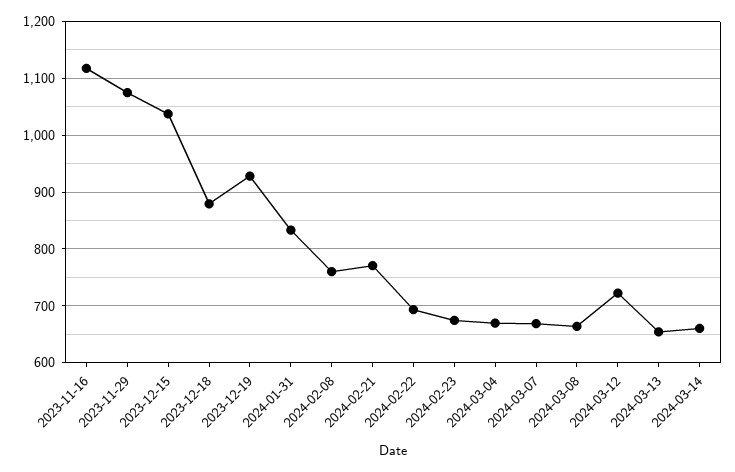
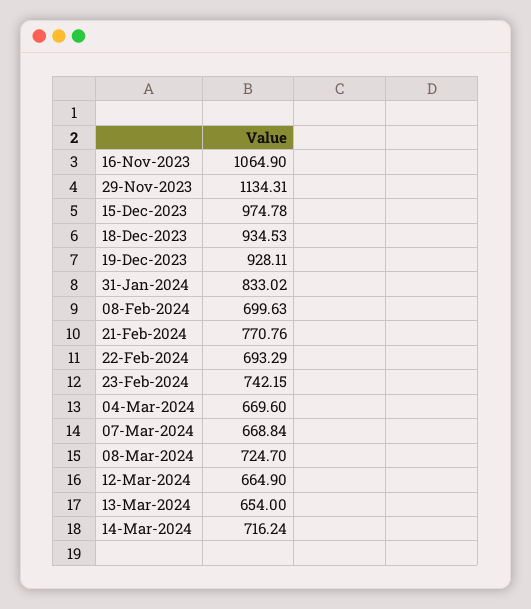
2023-11-16: 1120 -> 1064.9
2023-11-29: 1080 -> 1134.31
2023-12-15: 1040 -> 974.78
2023-12-18: 880 -> 934.53
2024-02-08: 760 -> 699.63
2024-02-23: 680 -> 742.15
2024-03-08: 660 -> 724.7
2024-03-12: 720 -> 664.9
2024-03-14: 660 -> 716.24

